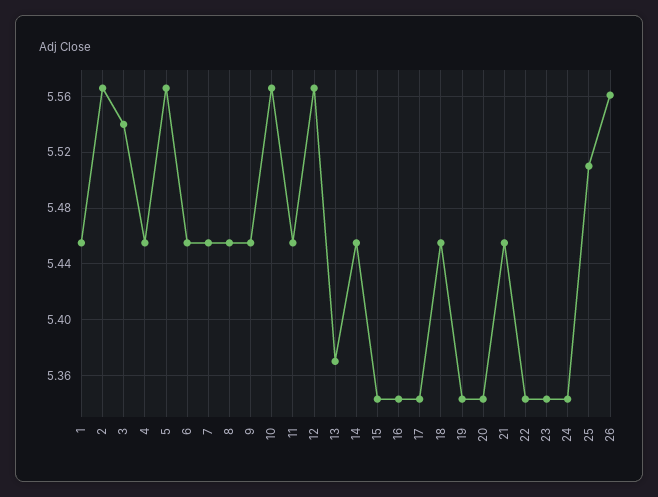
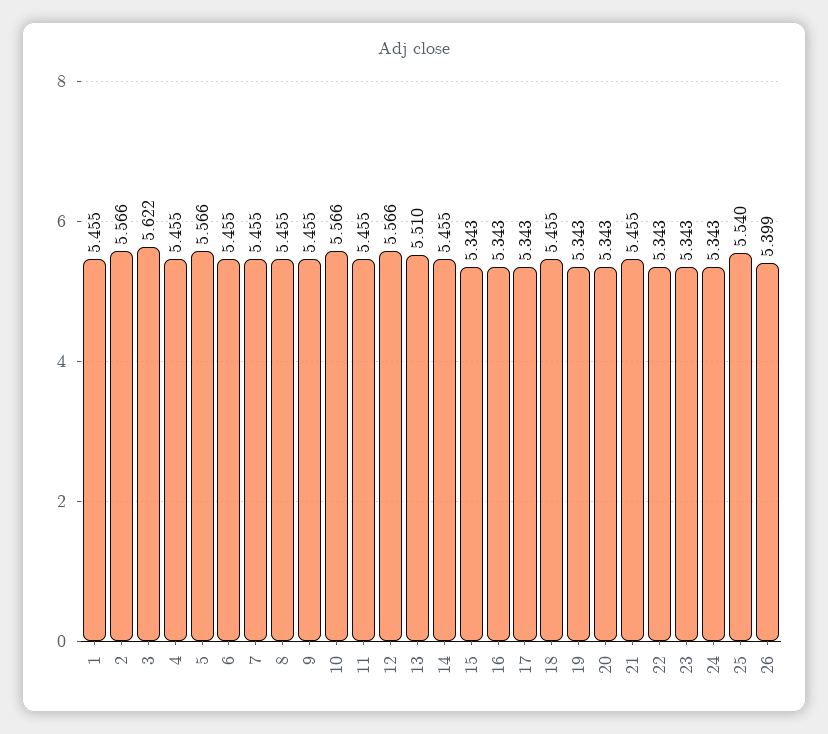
3: 5.54 -> 5.622
13: 5.37 -> 5.51
25: 5.51 -> 5.54
26: 5.56 -> 5.399

